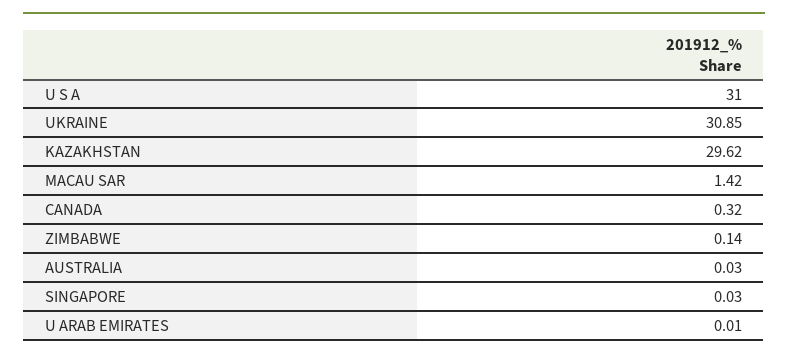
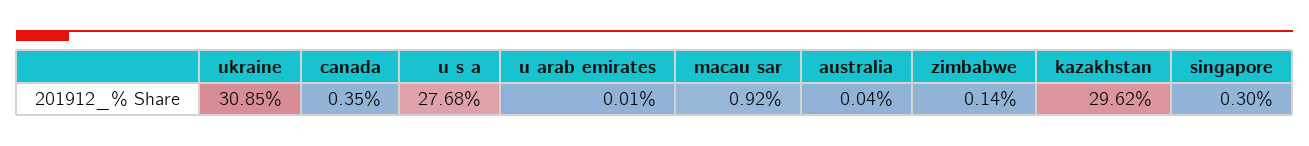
U S A: 31 -> 27.68
MACAU SAR: 1.42 -> 0.92
CANADA: 0.32 -> 0.35
AUSTRALIA: 0.03 -> 0.04
SINGAPORE: 0.03 -> 0.3

